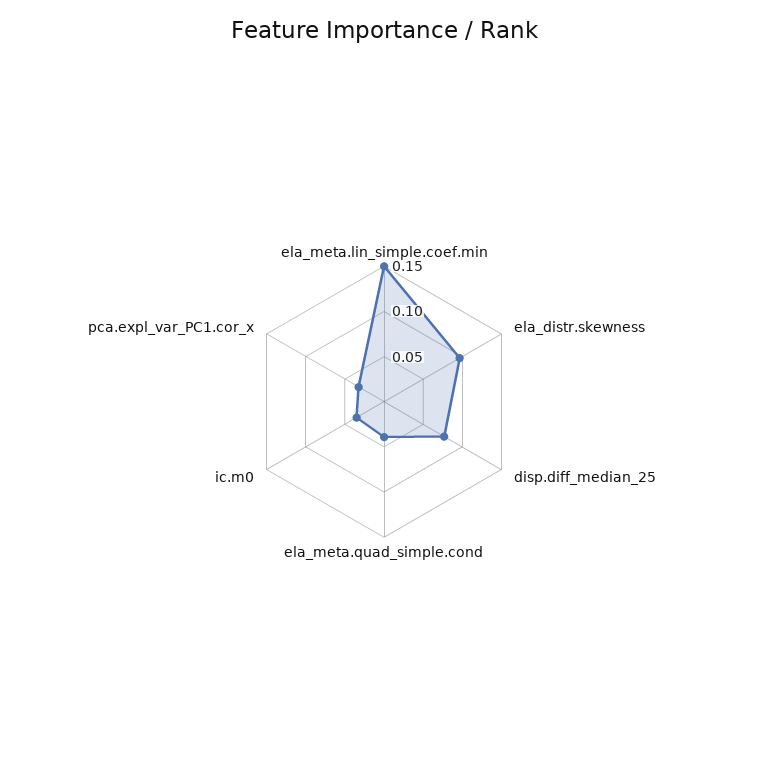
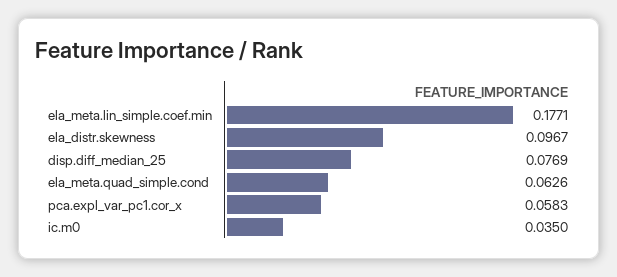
ela_meta.lin_simple.coef.min: 0.15 -> 0.1771
ela_meta.quad_simple.cond: 0.04 -> 0.0626
pca.expl_var_PC1.cor_x: 0.03 -> 0.0583

